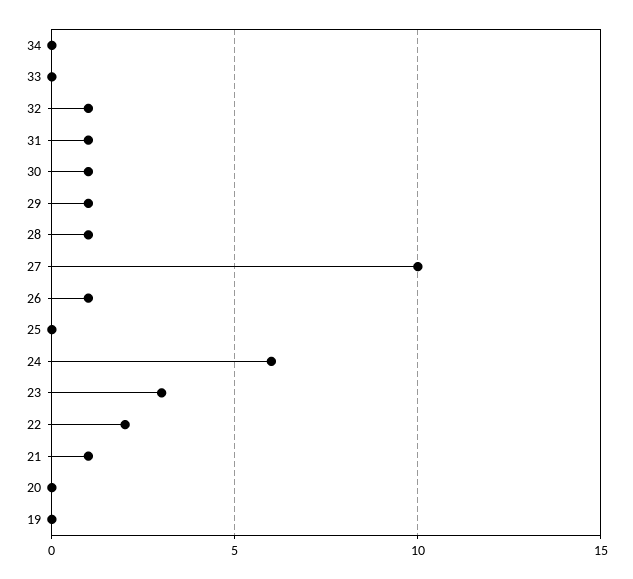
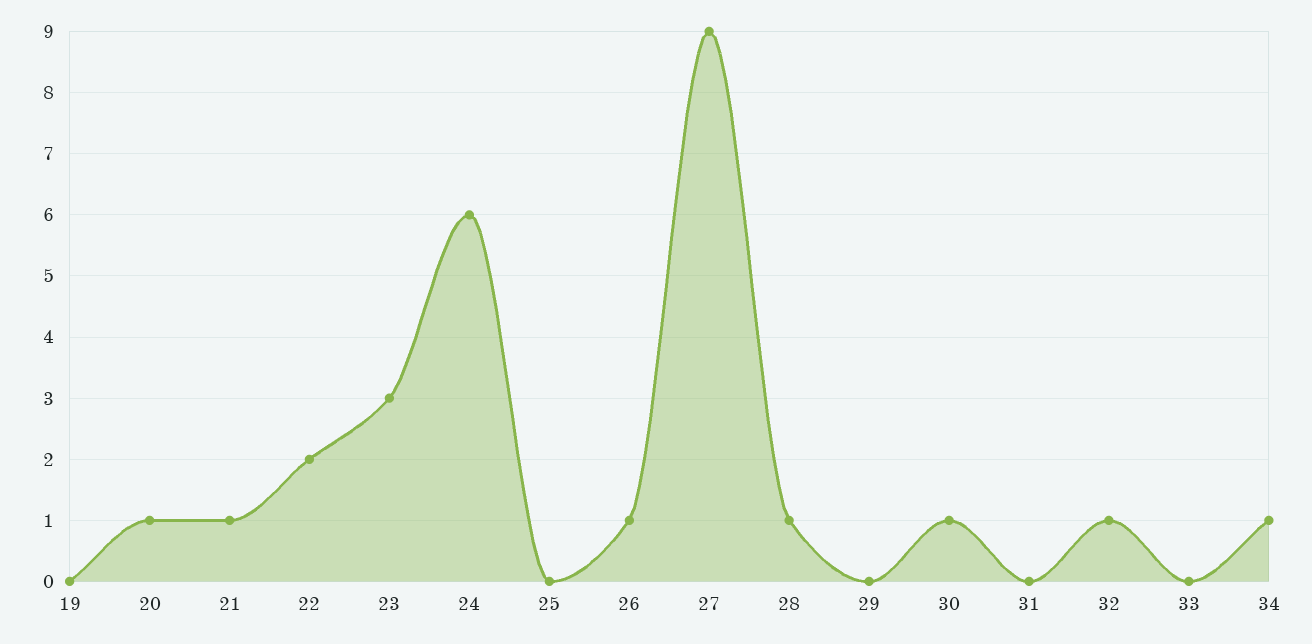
34: 0 -> 1
31: 1 -> 0
29: 1 -> 0
27: 10 -> 9
20: 0 -> 1

